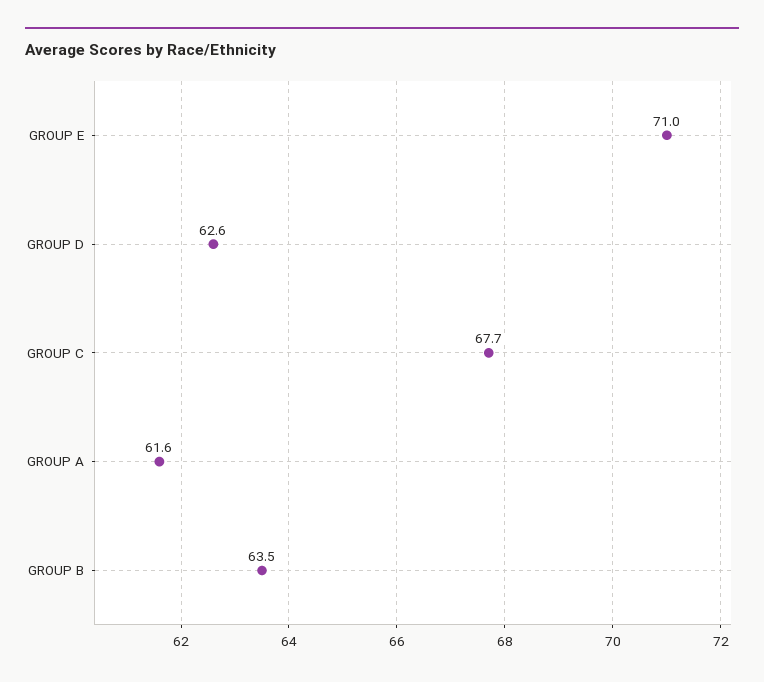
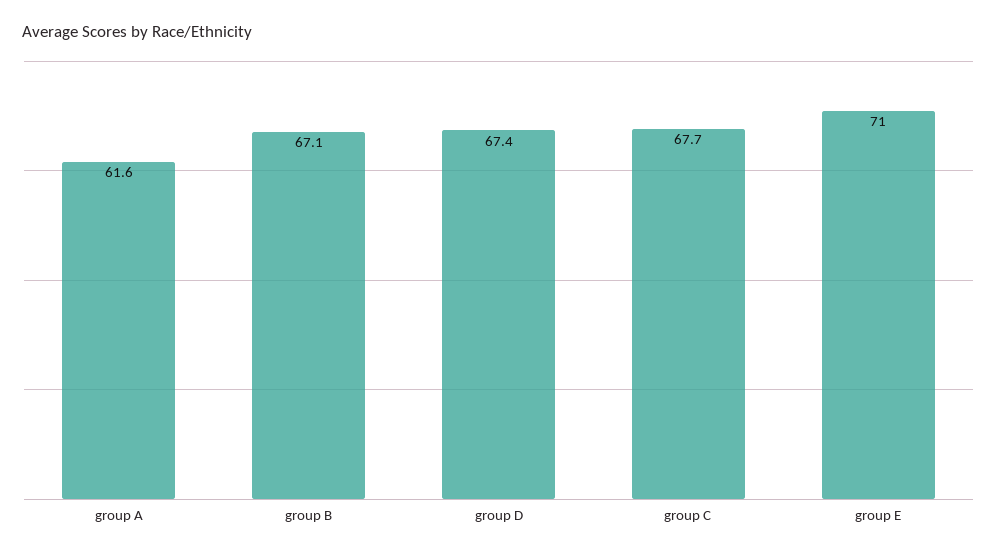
GROUP D: 62.6 -> 67.4
GROUP B: 63.5 -> 67.1

